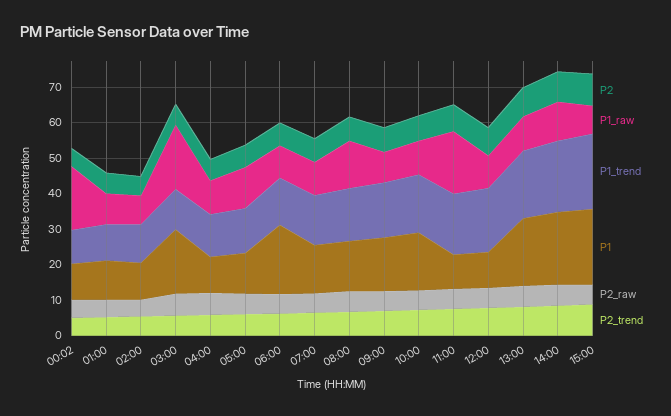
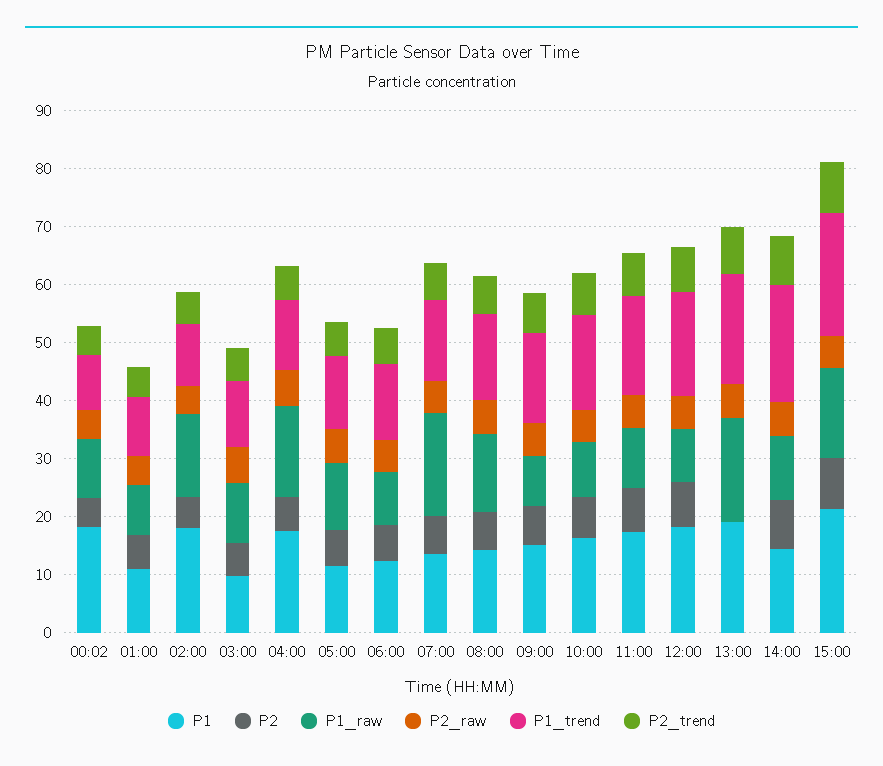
P1_raw, 00:02: 17.5 -> 10
P1, 00:02: 10 -> 18
P1_raw, 02:00: 7.5 -> 14
P1, 02:00: 10 -> 18
P1_raw, 03:00: 17.5 -> 10
P1, 03:00: 17.5 -> 10
P1_raw, 04:00: 10 -> 16
P1, 04:00: 10 -> 18
P1, 06:00: 20 -> 12
P1_raw, 07:00: 10 -> 18
P1_raw, 11:00: 17.5 -> 10
P1, 11:00: 10 -> 18
P1, 12:00: 10 -> 18
P2, 13:00: 7.5 -> 0
P1_raw, 13:00: 10 -> 18
P1, 14:00: 20 -> 14
P1_raw, 15:00: 7.5 -> 16

